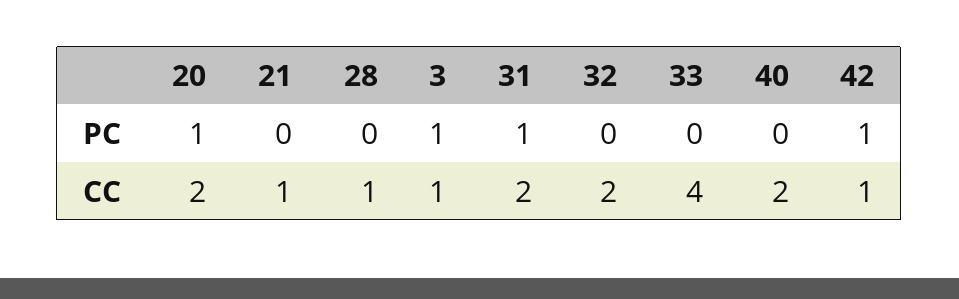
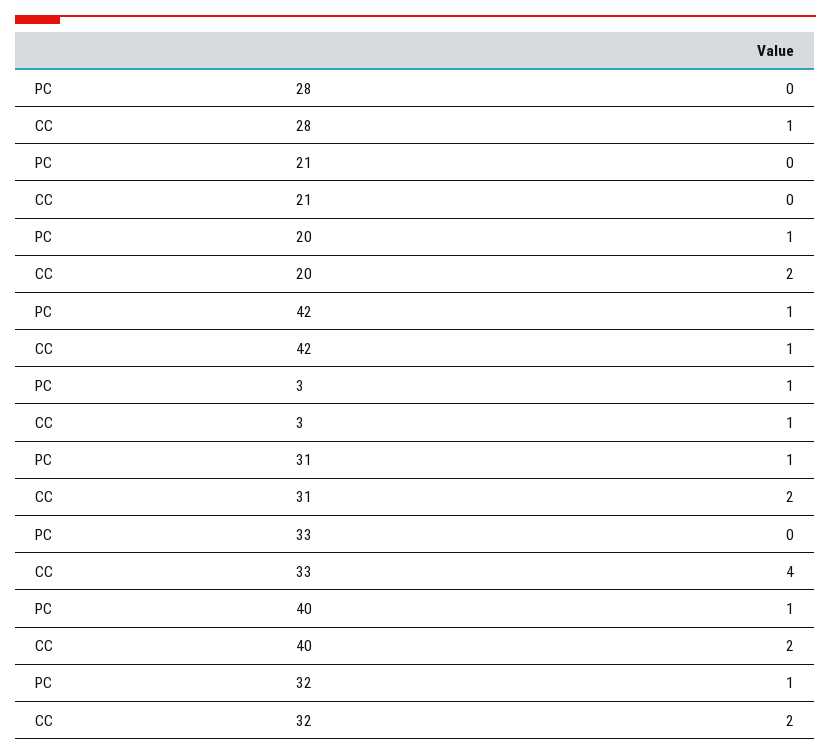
32, PC: 0 -> 1
40, PC: 0 -> 1
21, CC: 1 -> 0

